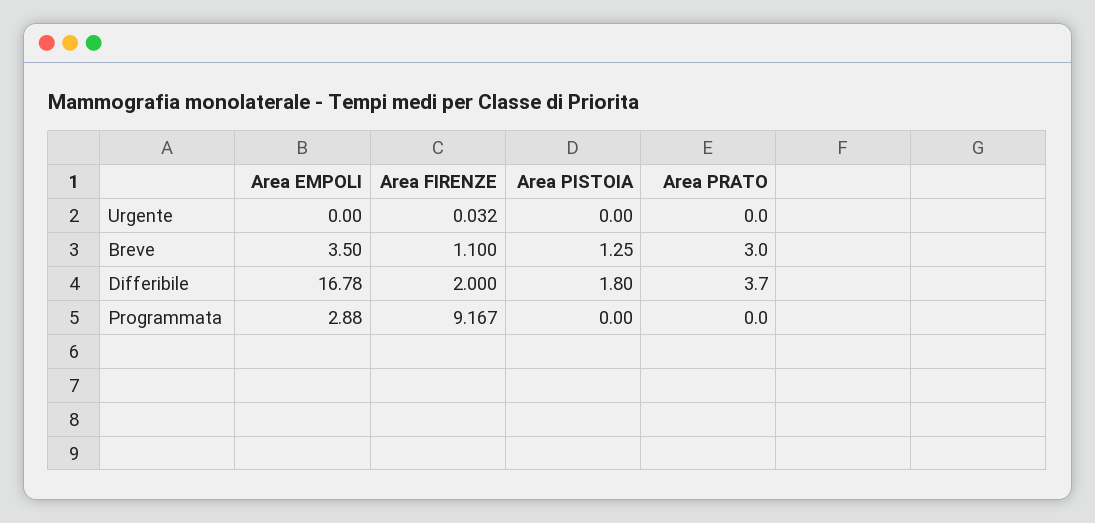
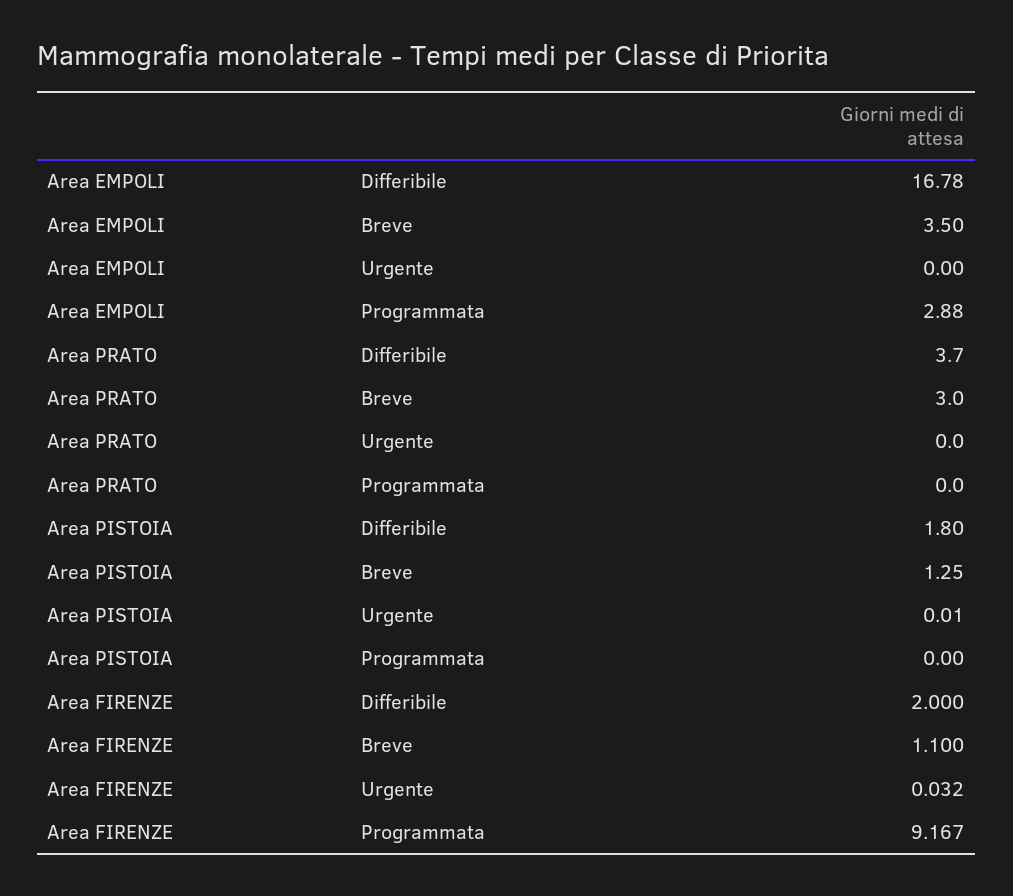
Area PISTOIA, Urgente: 0 -> 0.01

